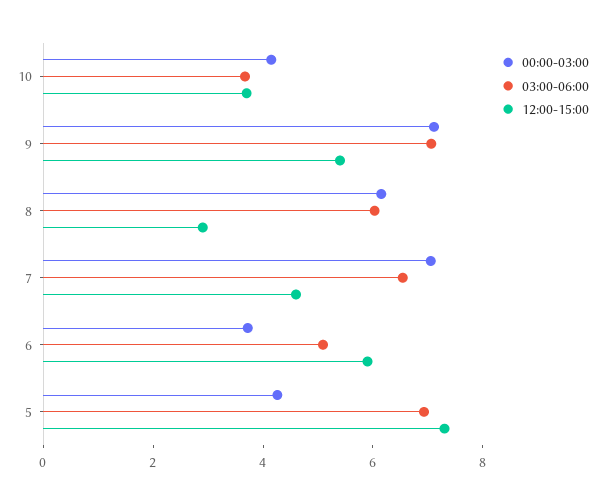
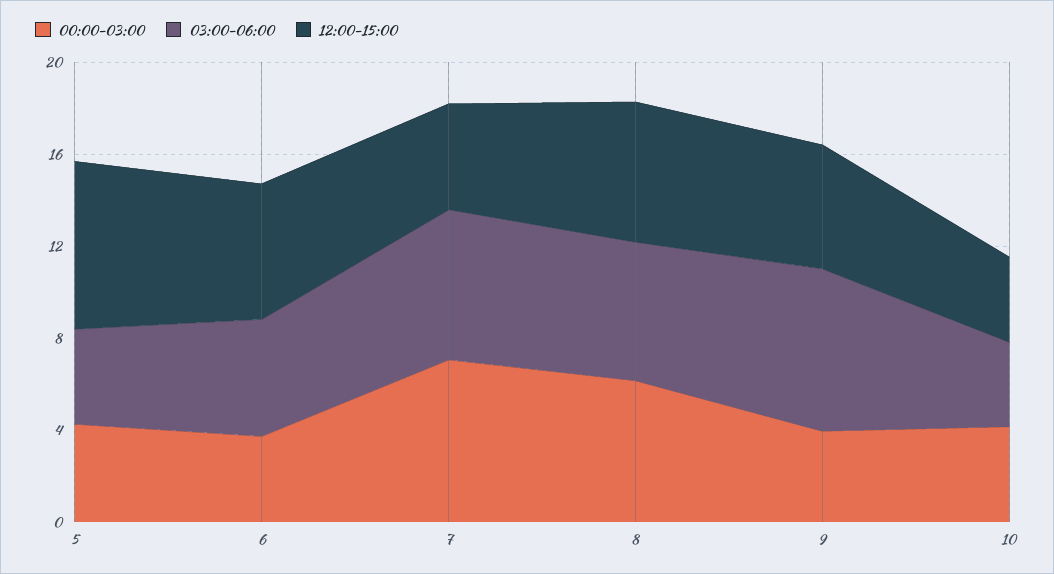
00:00-03:00, 9: 7 -> 4
12:00-15:00, 8: 3 -> 6
03:00-06:00, 5: 7 -> 4

